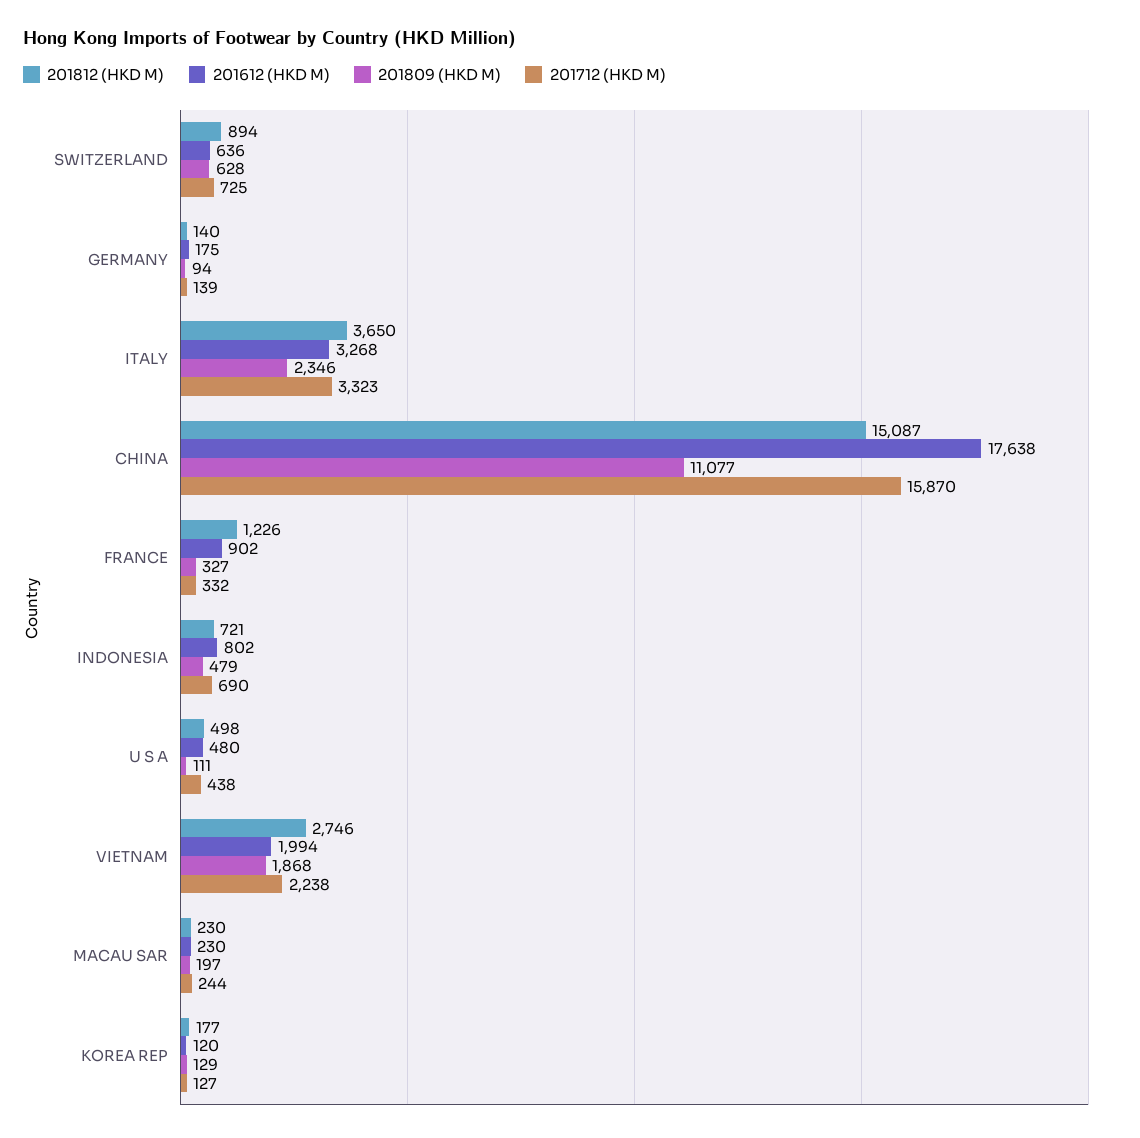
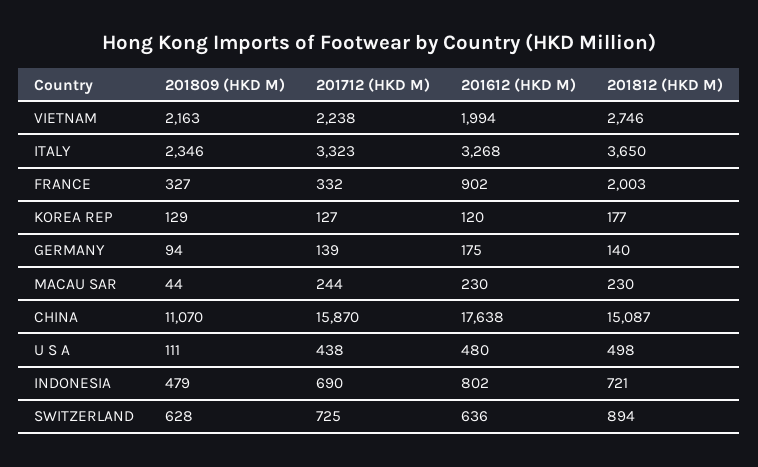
201809 (HKD M), CHINA: 11077 -> 11070
201812 (HKD M), FRANCE: 1226 -> 2003
201809 (HKD M), VIETNAM: 1868 -> 2163
201809 (HKD M), MACAU SAR: 197 -> 44

